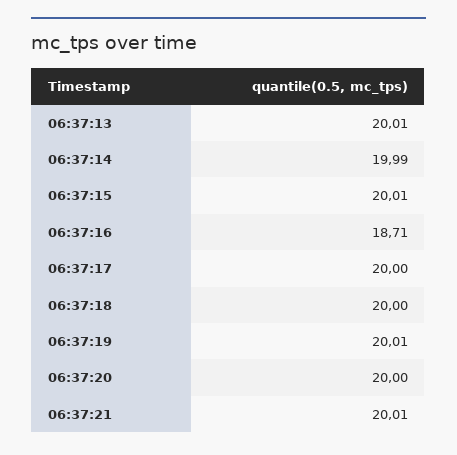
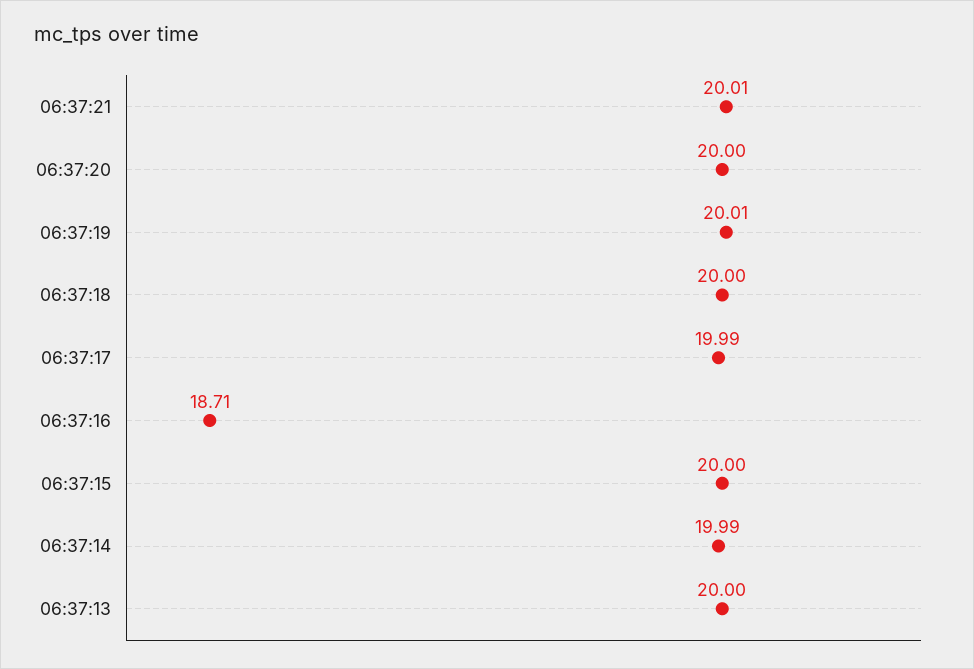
06:37:13: 20.01 -> 20
06:37:15: 20.01 -> 20
06:37:17: 20 -> 19.99

